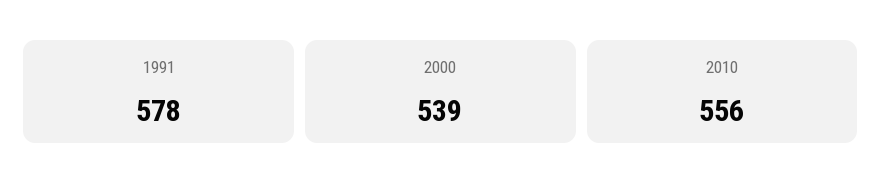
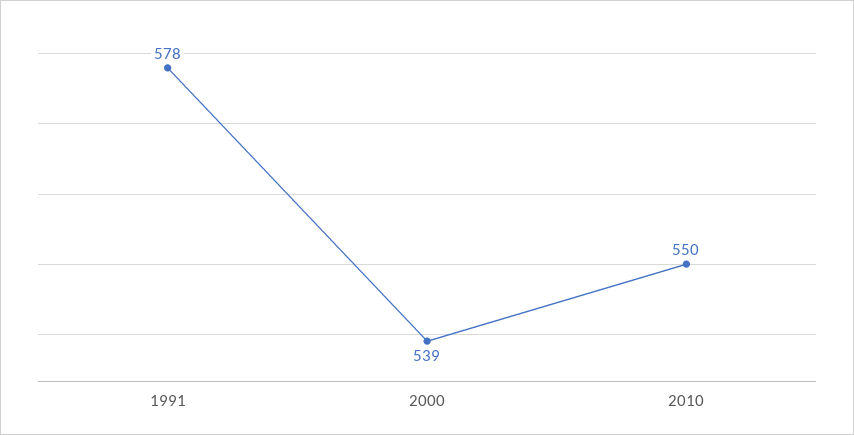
2010: 556 -> 550

